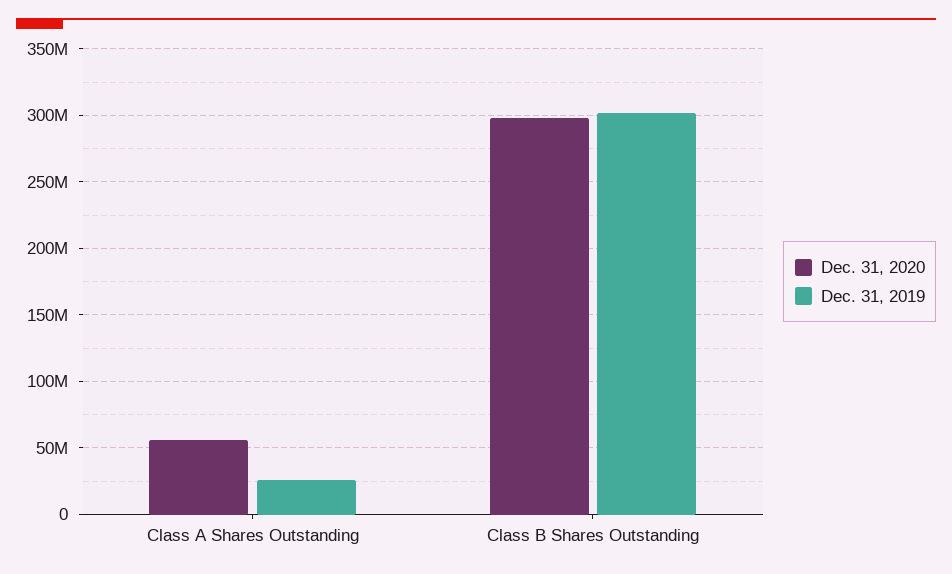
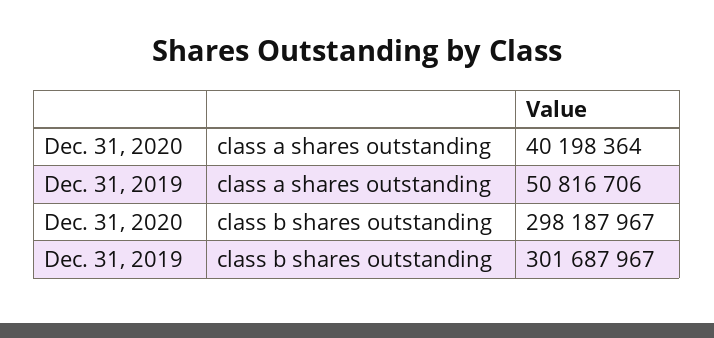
Dec. 31, 2020, Class A Shares Outstanding: 55000000 -> 40198364
Dec. 31, 2019, Class A Shares Outstanding: 25000000 -> 50816706

